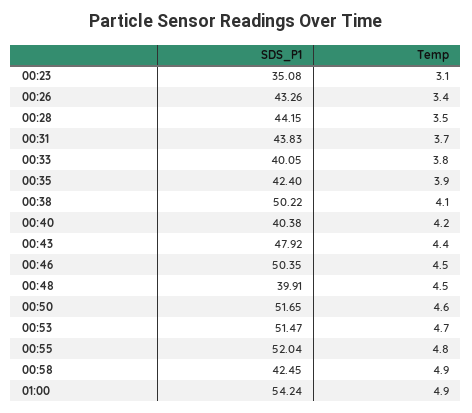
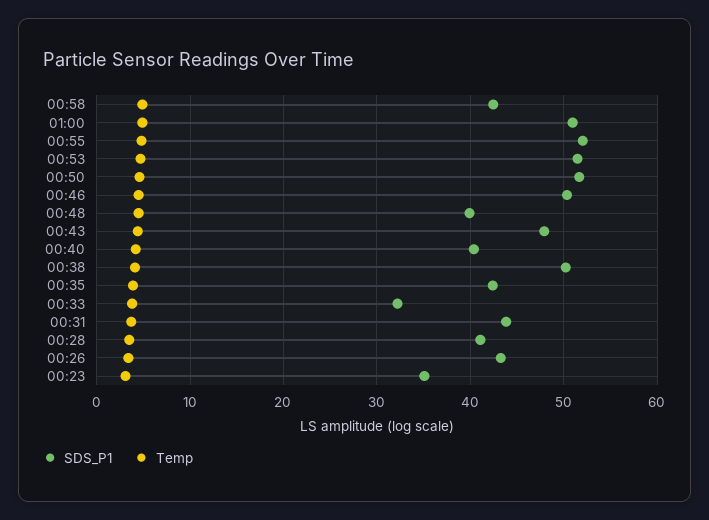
SDS_P1, 00:28: 44.15 -> 41
SDS_P1, 00:33: 40.05 -> 32
SDS_P1, 01:00: 54.24 -> 51

